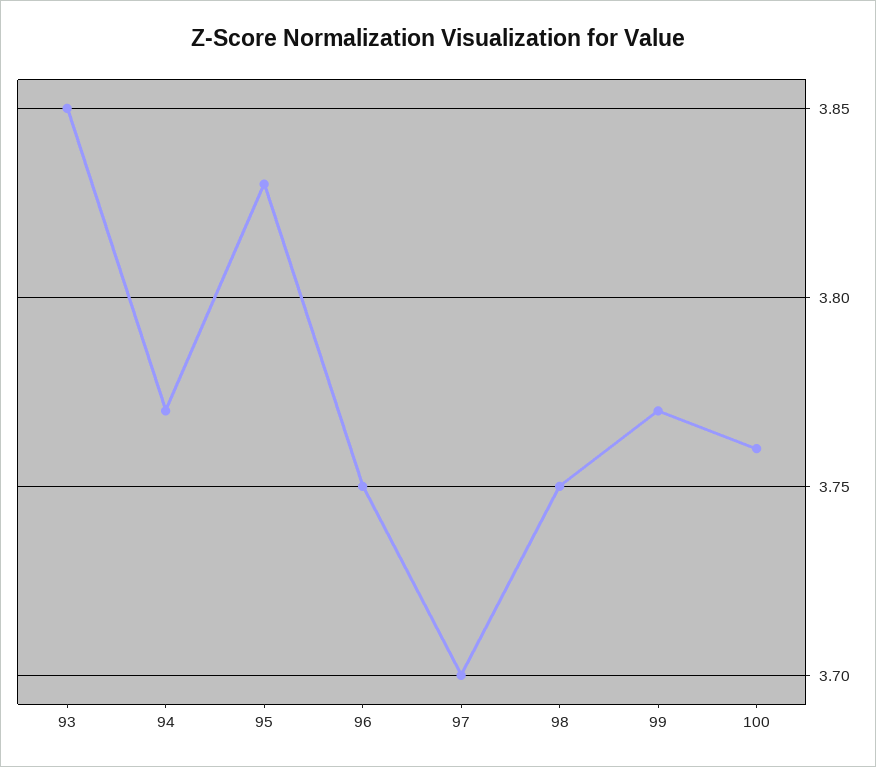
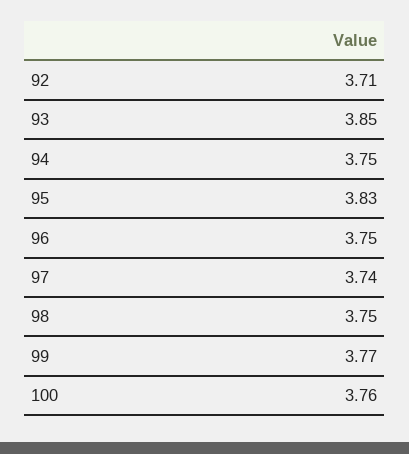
94: 3.77 -> 3.75
97: 3.7 -> 3.74
92: none -> 3.71

